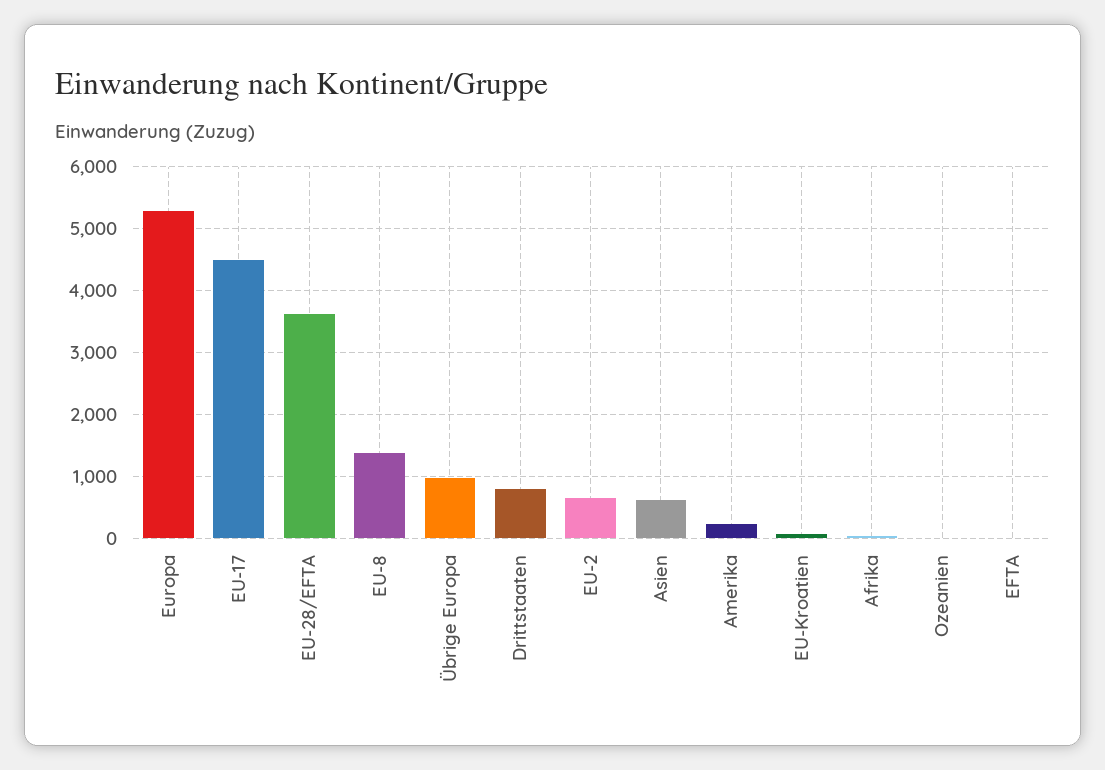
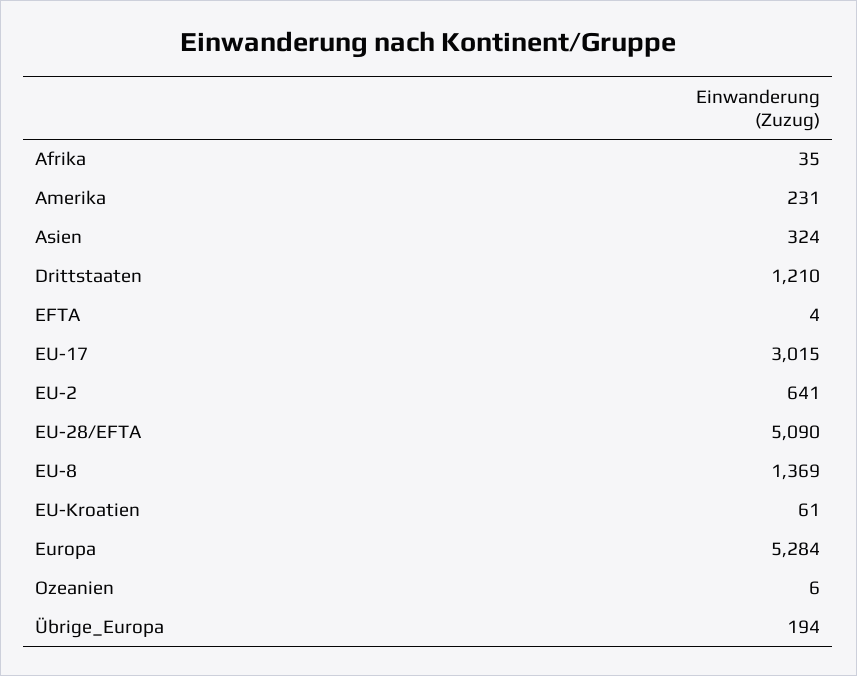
EU-17: 4500 -> 3015
EU-28/EFTA: 3600 -> 5090
Übrige Europa: 1000 -> 194
Drittstaaten: 800 -> 1210
Asien: 600 -> 324

